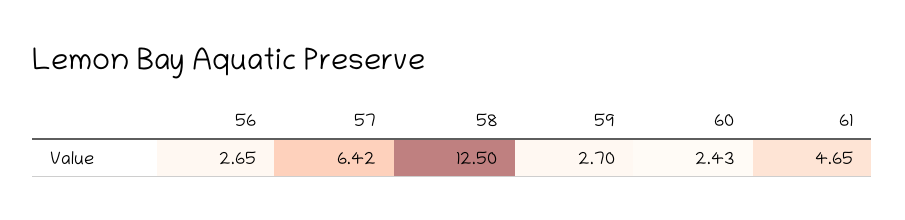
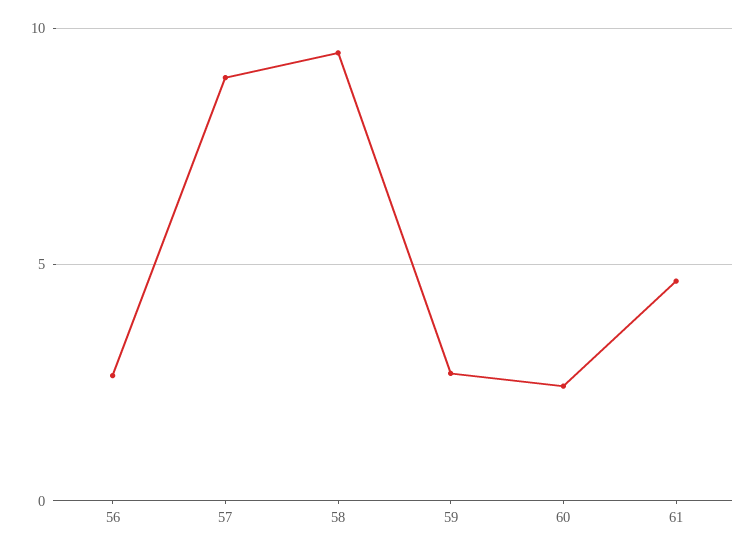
57: 6.42 -> 9
58: 12.5 -> 9.5

